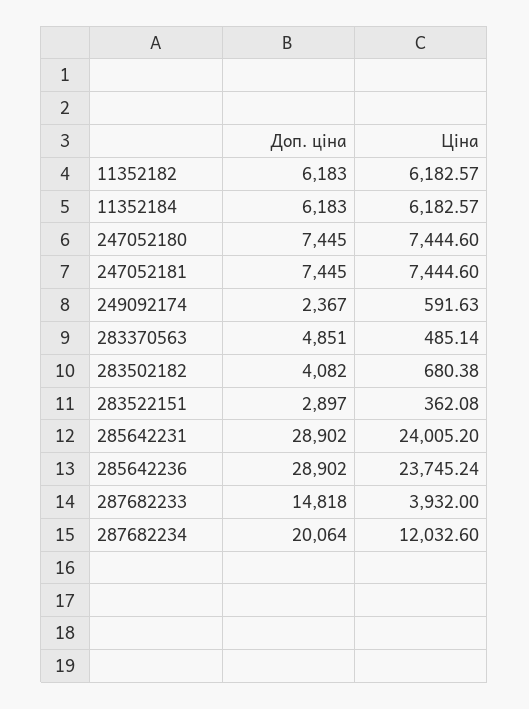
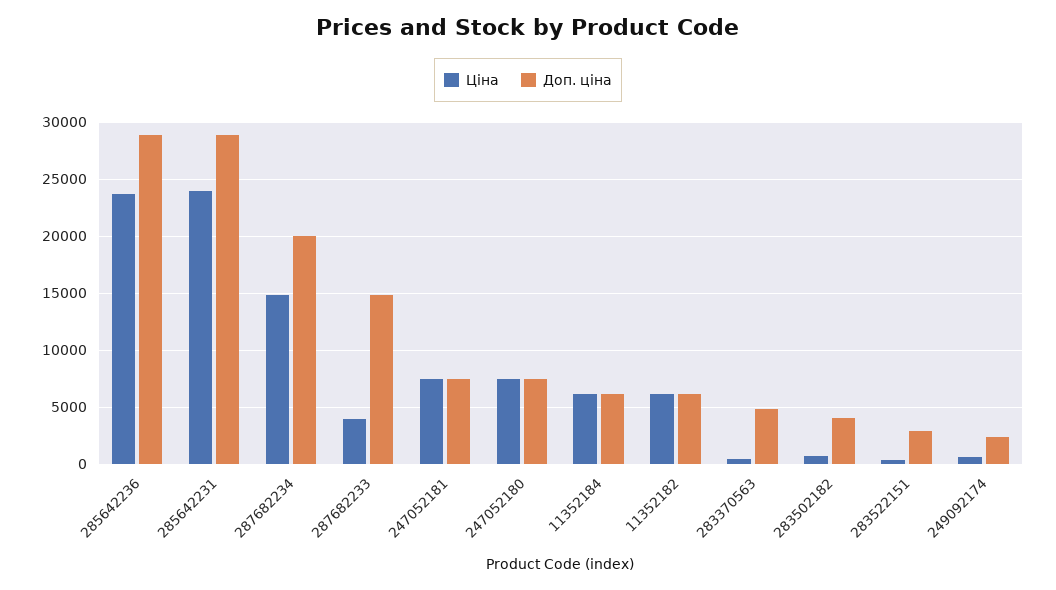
Ціна, 287682234: 12032.6 -> 15000

